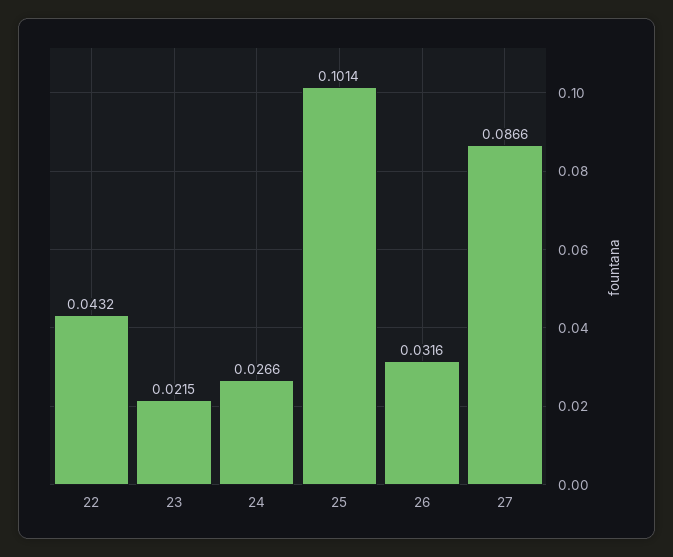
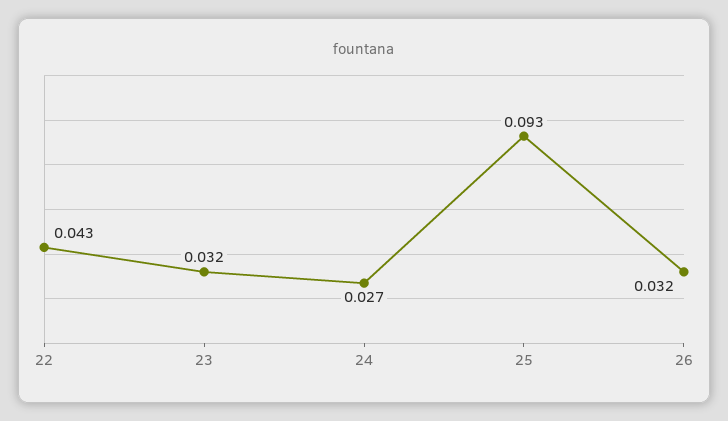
23: 0.0215 -> 0.032
25: 0.1014 -> 0.093
27: 0.0866 -> none

